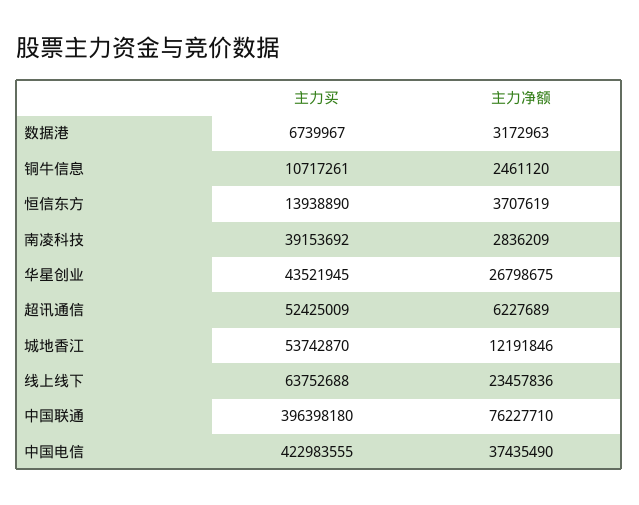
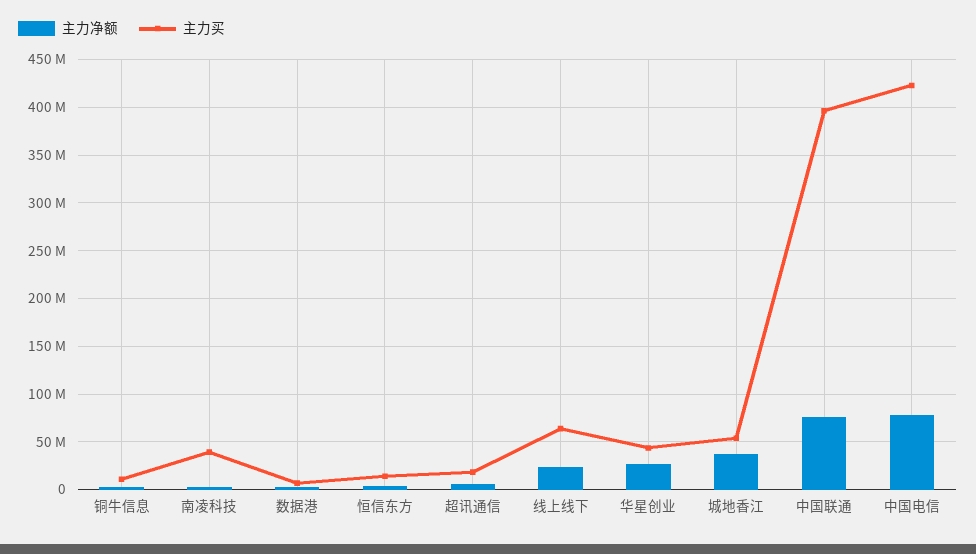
主力买, 超讯通信: 52425009 -> 20000000
主力净额, 城地香江: 12191846 -> 40000000
主力净额, 中国电信: 37435490 -> 80000000

